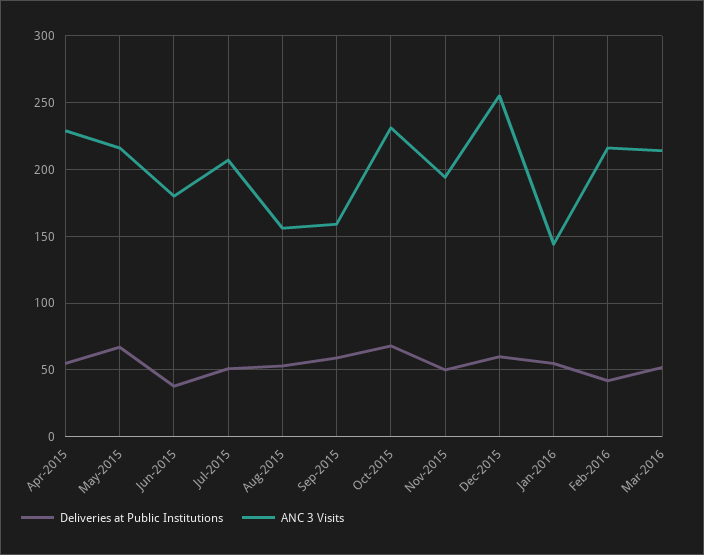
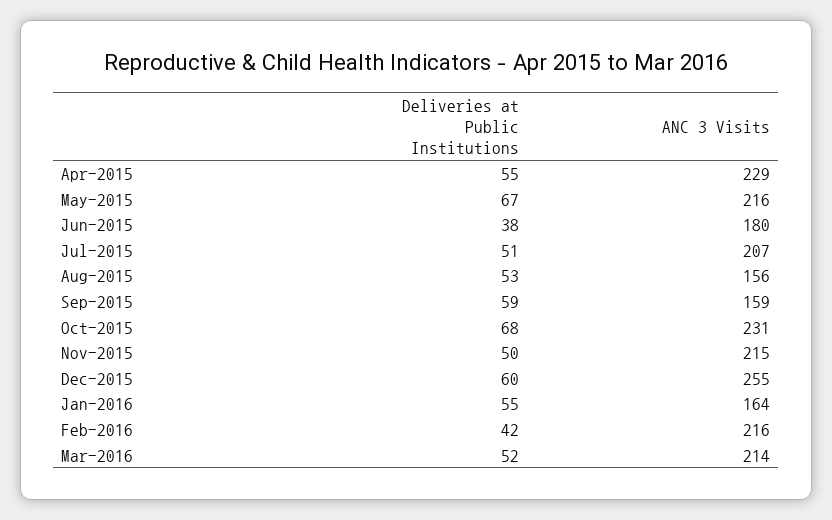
ANC 3 Visits, Nov-2015: 195 -> 215
ANC 3 Visits, Jan-2016: 145 -> 164

